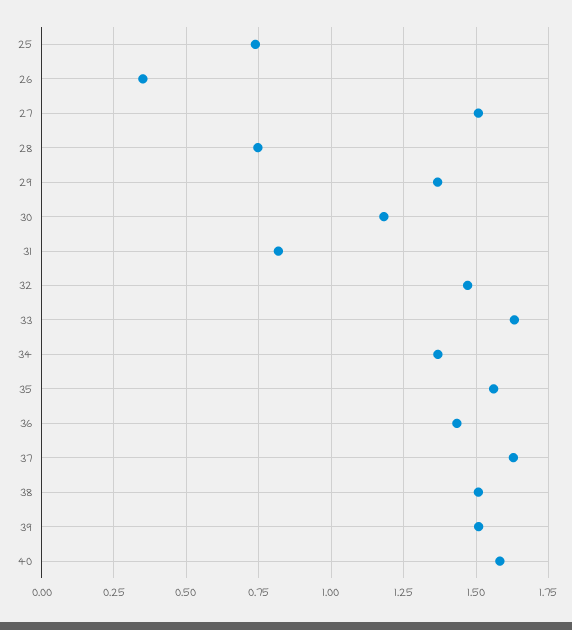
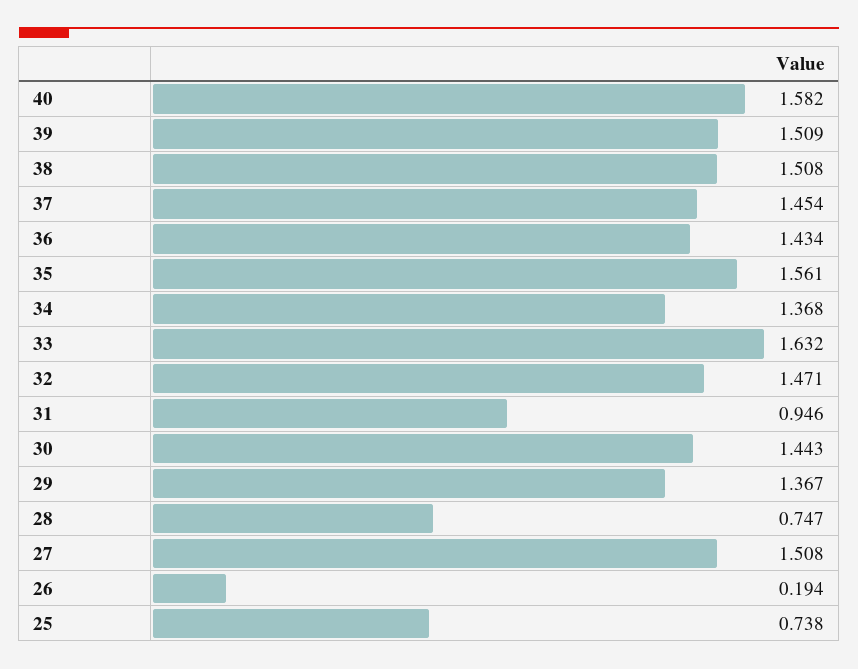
26: 0.35 -> 0.194
30: 1.175 -> 1.443
31: 0.825 -> 0.946
37: 1.625 -> 1.454

